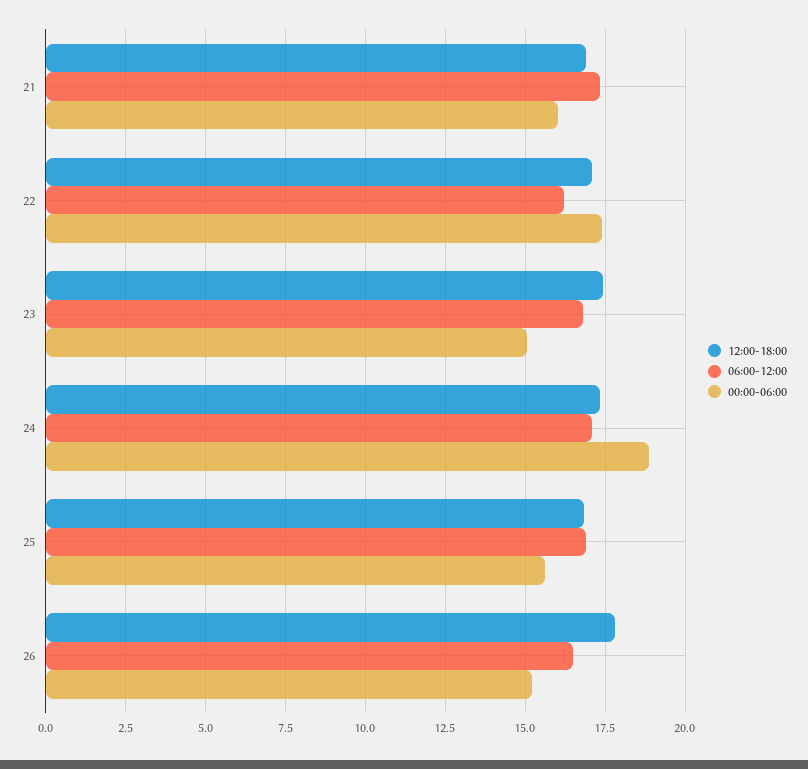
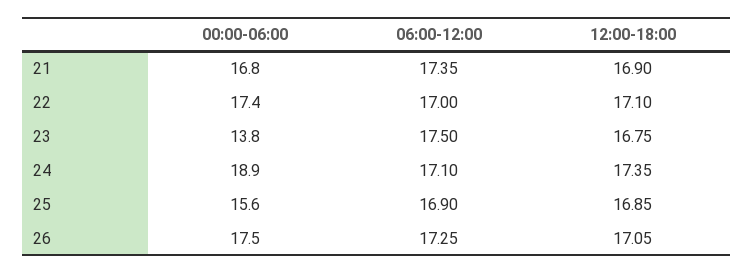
00:00-06:00, 21: 16 -> 16.8
06:00-12:00, 22: 16.25 -> 17
12:00-18:00, 23: 17.5 -> 16.75
06:00-12:00, 23: 16.75 -> 17.5
00:00-06:00, 23: 15 -> 13.8
12:00-18:00, 26: 17.75 -> 17.05
06:00-12:00, 26: 16.5 -> 17.25
00:00-06:00, 26: 15.25 -> 17.5

